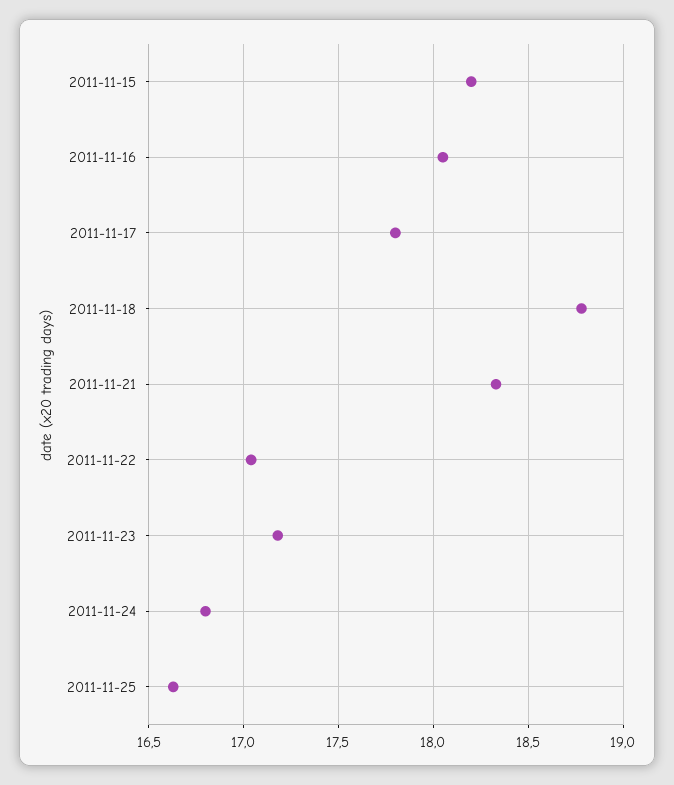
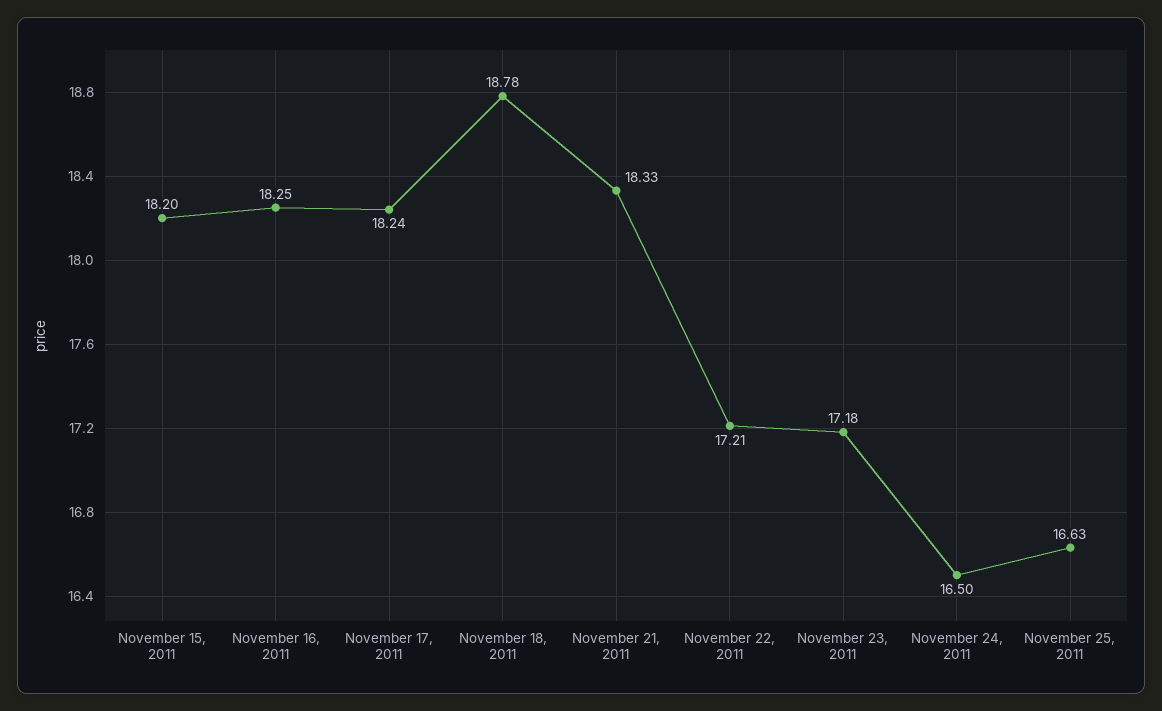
2011-11-16: 18.05 -> 18.25
2011-11-17: 17.8 -> 18.24
2011-11-22: 17.05 -> 17.21
2011-11-24: 16.8 -> 16.5

